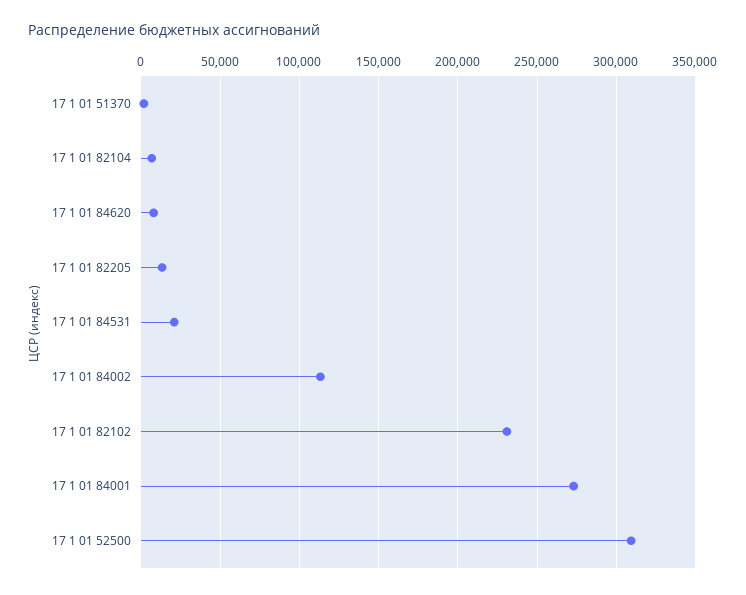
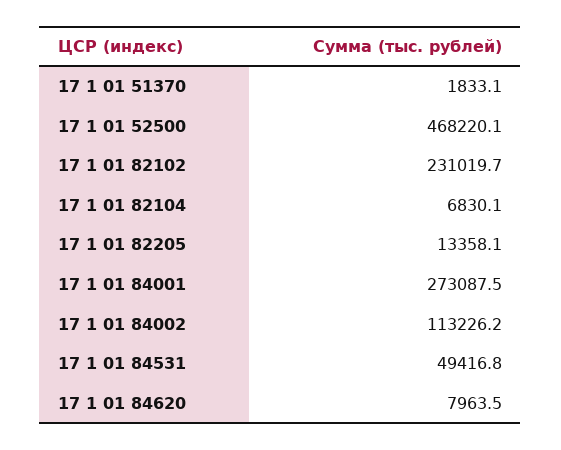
17 1 01 84531: 20000 -> 49416.8
17 1 01 52500: 310000 -> 468220.1

